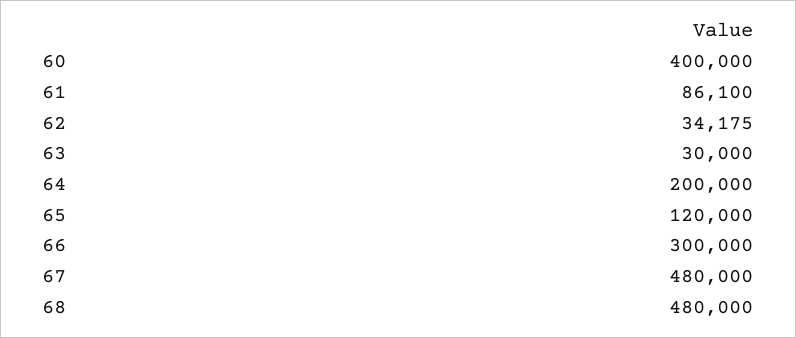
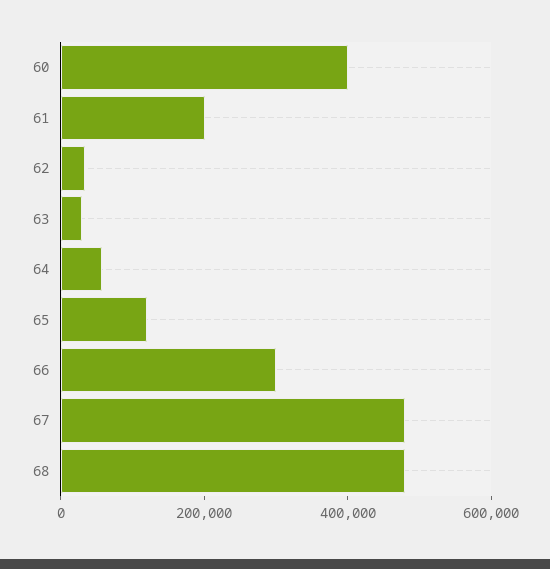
61: 86100 -> 200000
64: 200000 -> 50000

